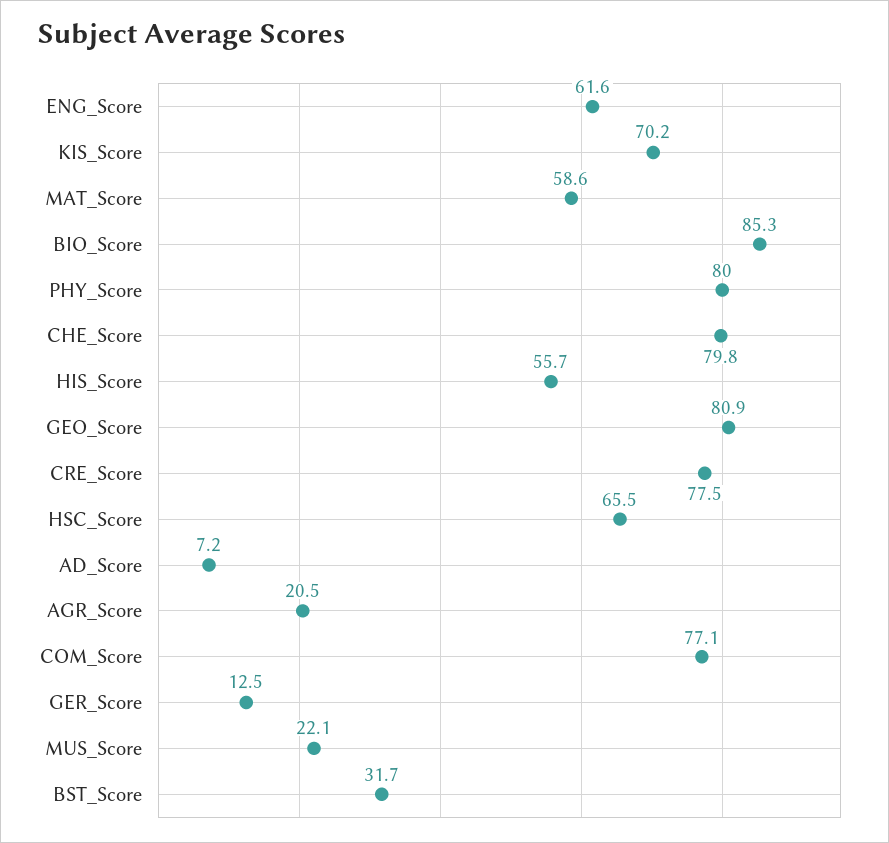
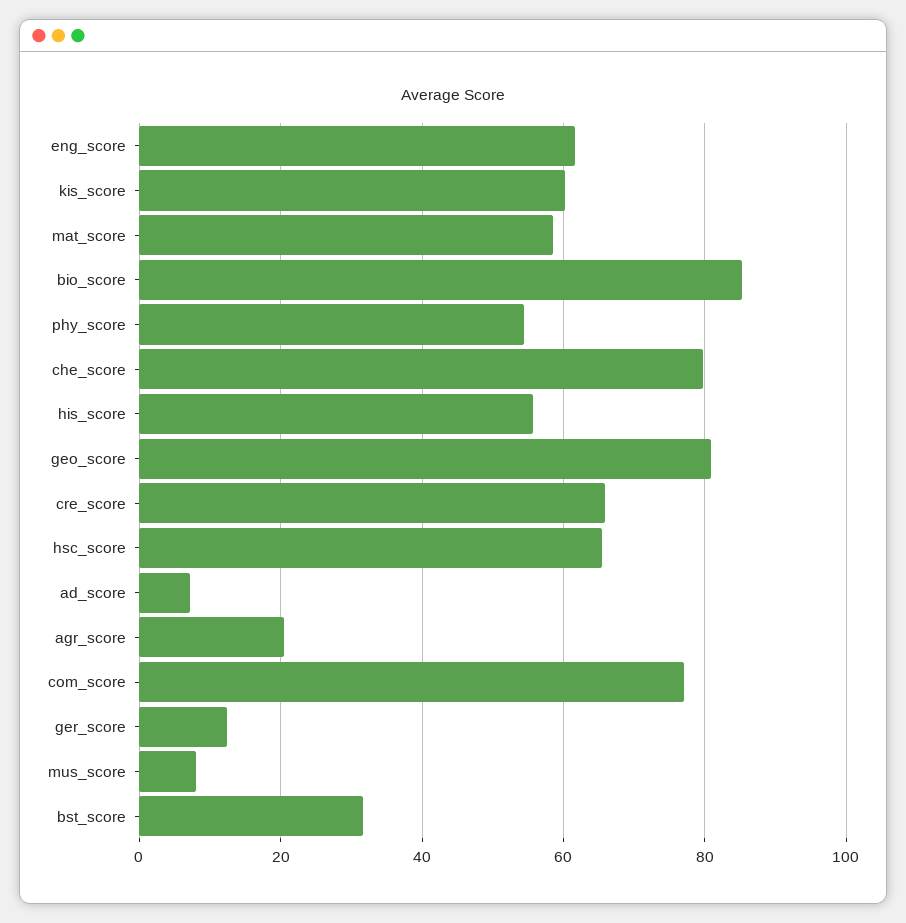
KIS_Score: 70.2 -> 60
PHY_Score: 80 -> 54
CRE_Score: 77.5 -> 66
MUS_Score: 22.1 -> 8

